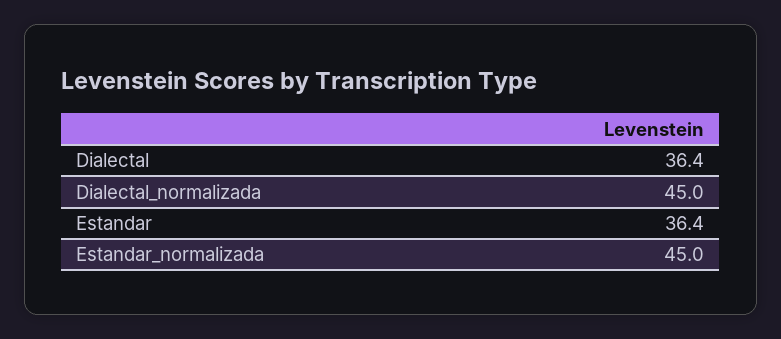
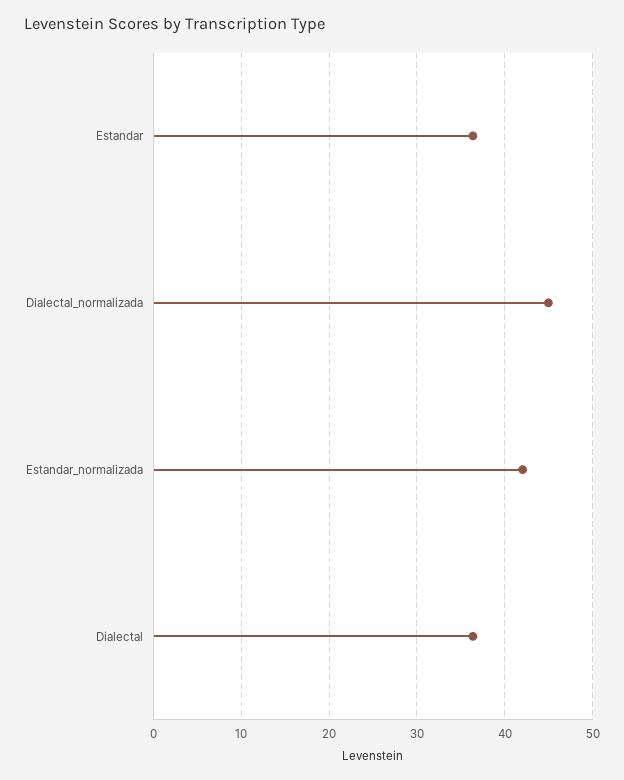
Estandar_normalizada: 45 -> 42

